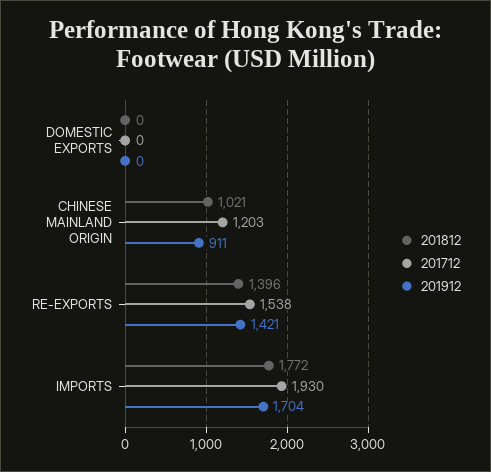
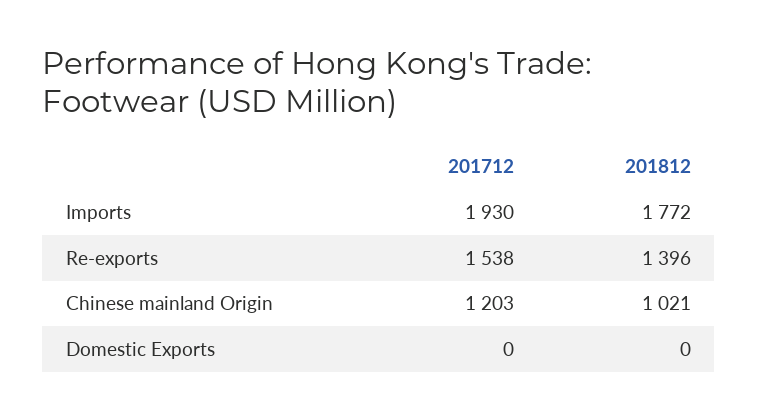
201912, DOMESTIC EXPORTS: 0 -> none
201912, CHINESE MAINLAND ORIGIN: 911 -> none
201912, RE-EXPORTS: 1421 -> none
201912, IMPORTS: 1704 -> none

